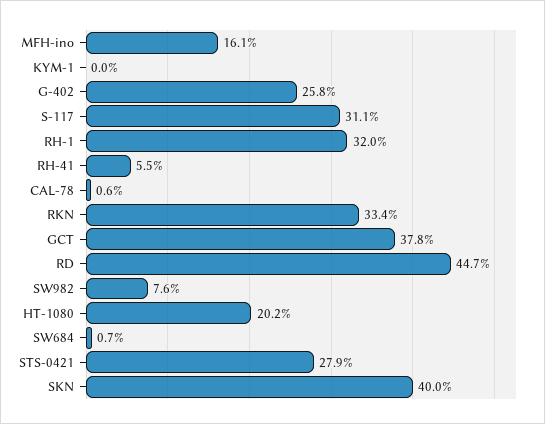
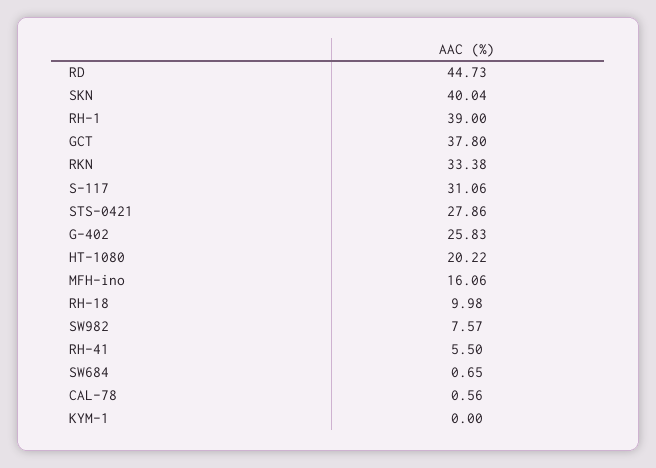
RH-1: 32 -> 39
RH-18: none -> 9.98

